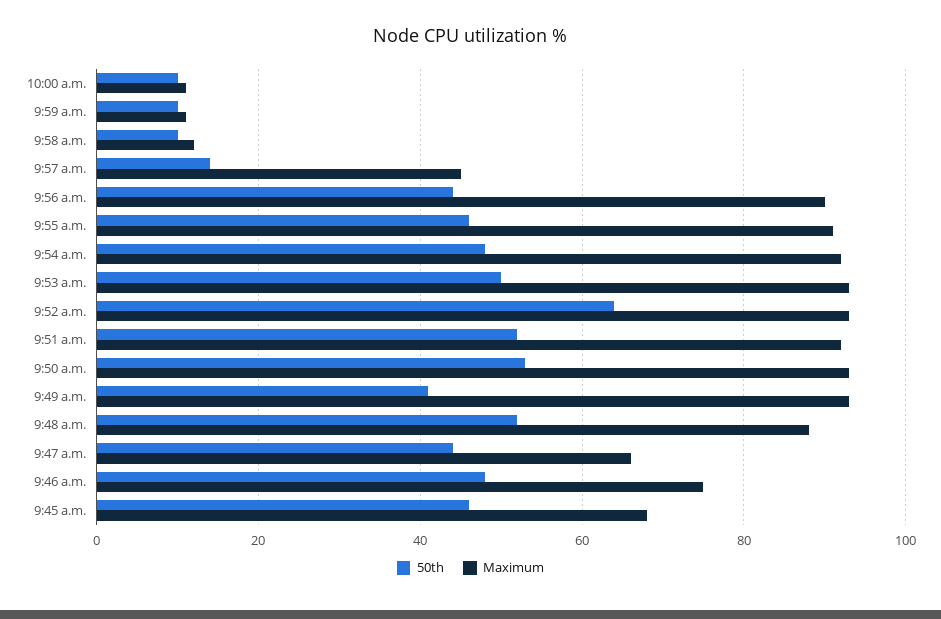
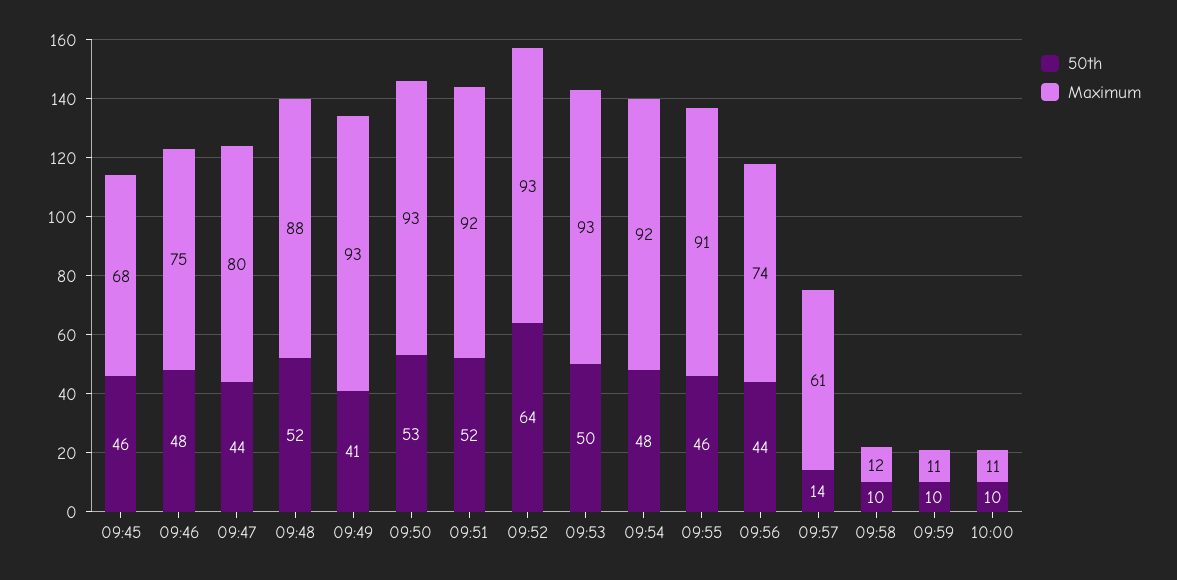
Maximum, 9:57 a.m.: 45 -> 61
Maximum, 9:56 a.m.: 90 -> 74
Maximum, 9:47 a.m.: 65 -> 80

